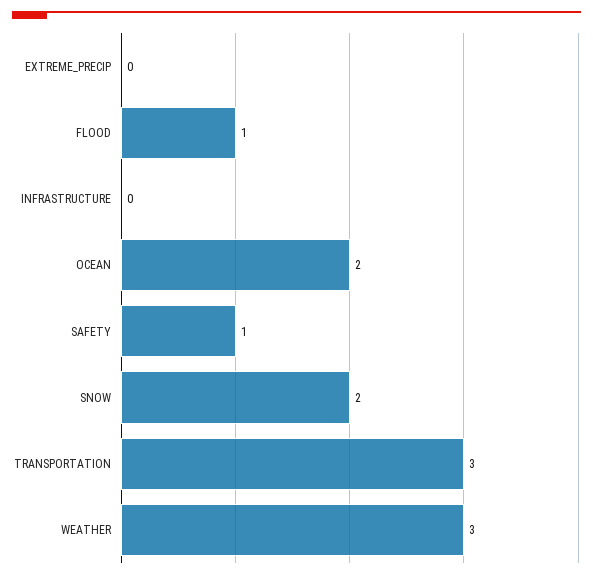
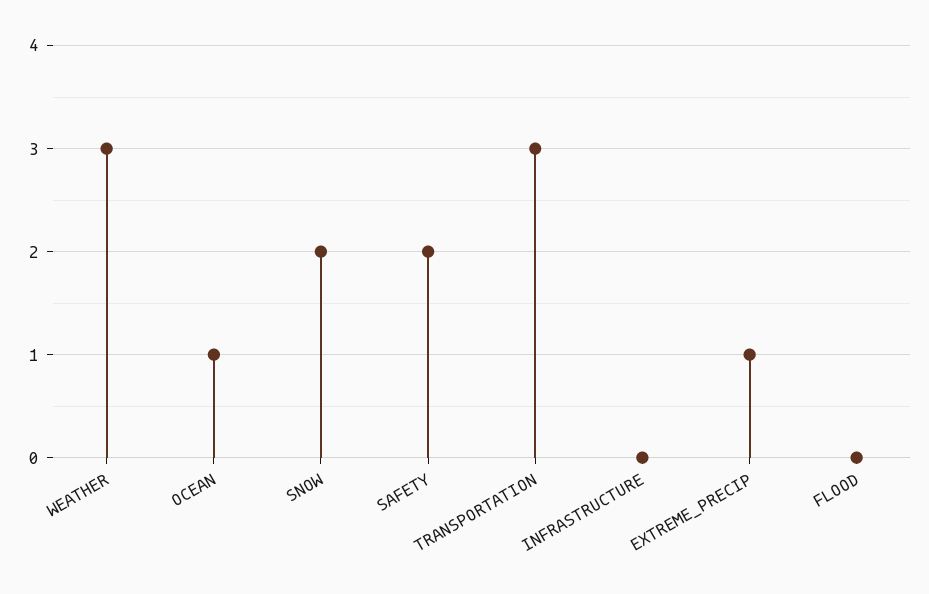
EXTREME_PRECIP: 0 -> 1
FLOOD: 1 -> 0
OCEAN: 2 -> 1
SAFETY: 1 -> 2

